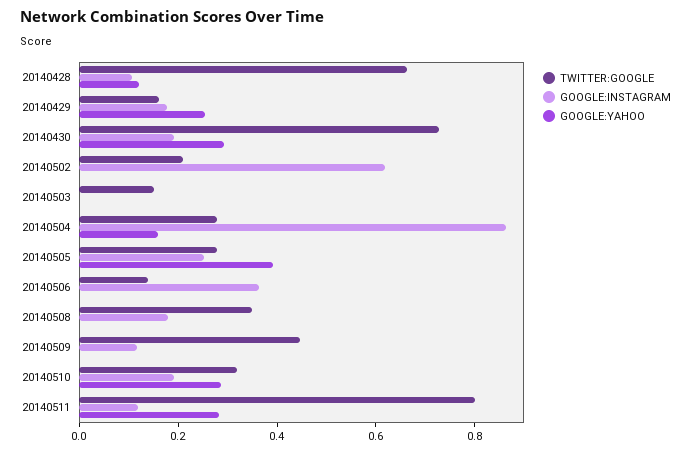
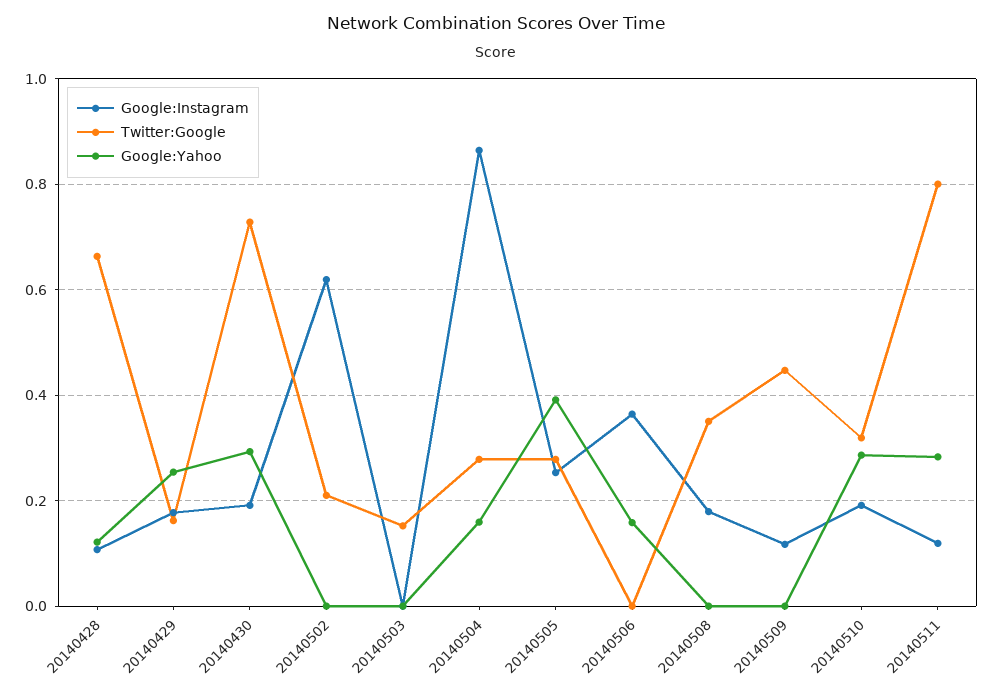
TWITTER:GOOGLE, 20140506: 0.15 -> 0
GOOGLE:YAHOO, 20140506: 0 -> 0.16

